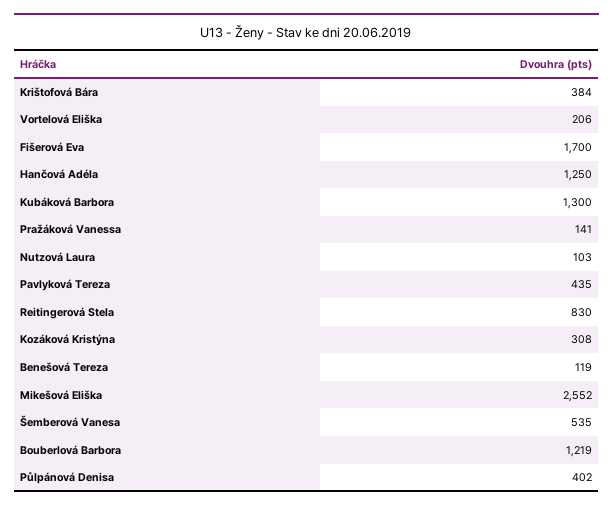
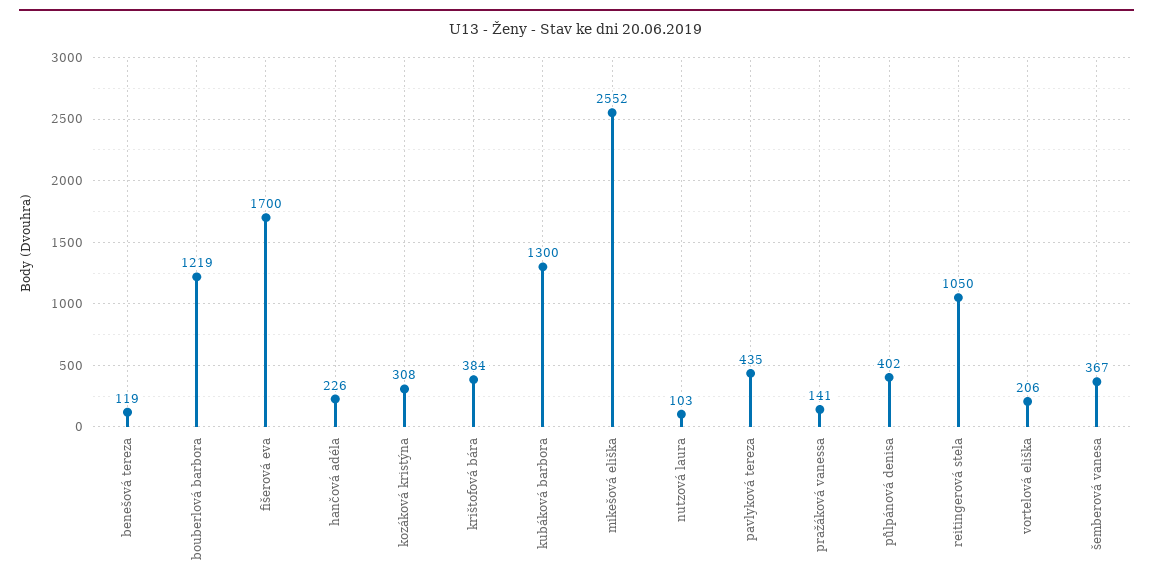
Hančová Adéla: 1250 -> 226
Reitingerová Stela: 830 -> 1050
Šemberová Vanesa: 535 -> 367

